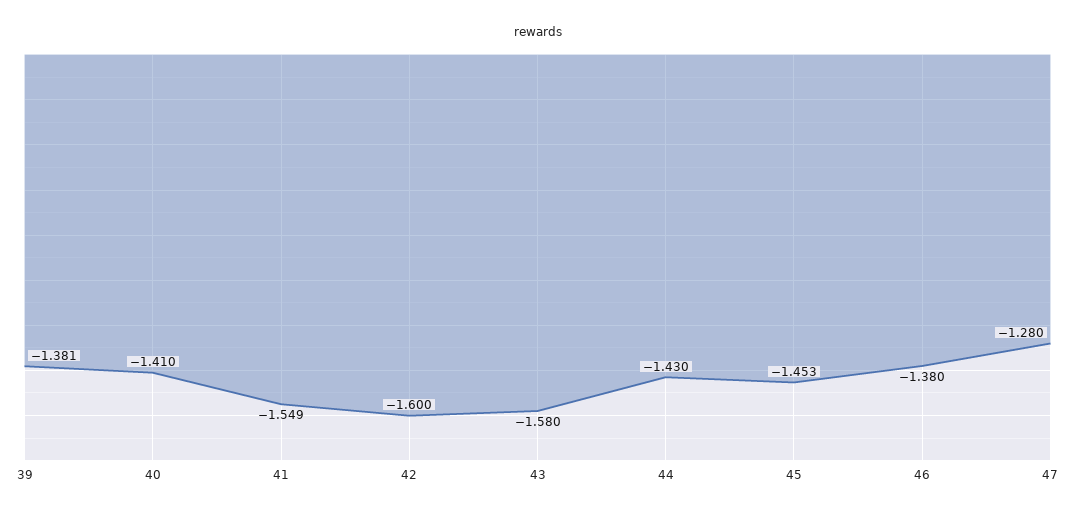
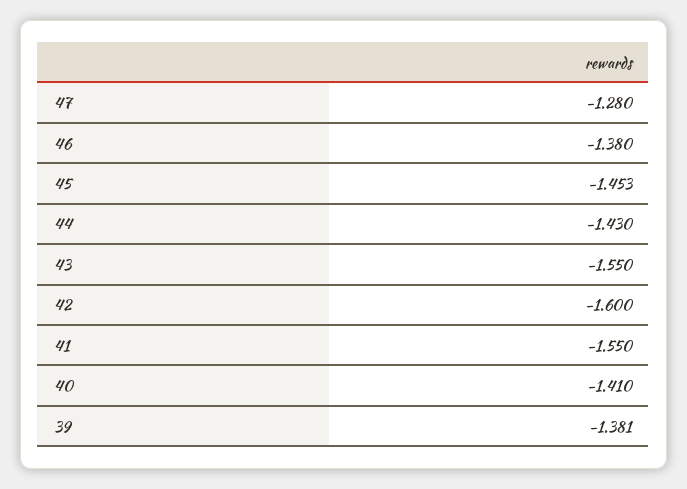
41: -1.549 -> -1.55
43: -1.58 -> -1.55

